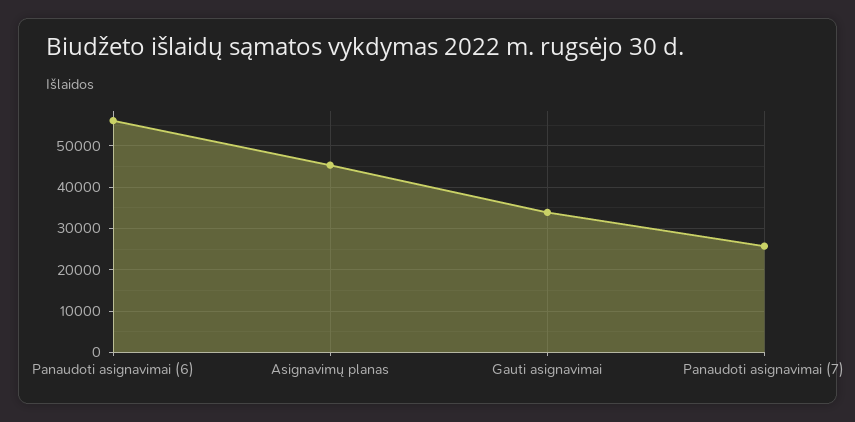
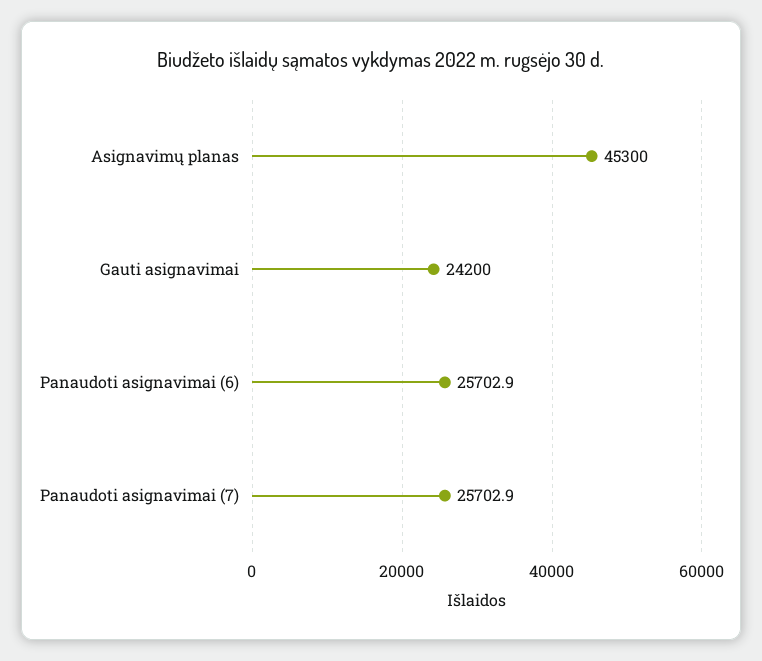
Panaudoti asignavimai (6): 56000 -> 25702.9
Gauti asignavimai: 34000 -> 24200

